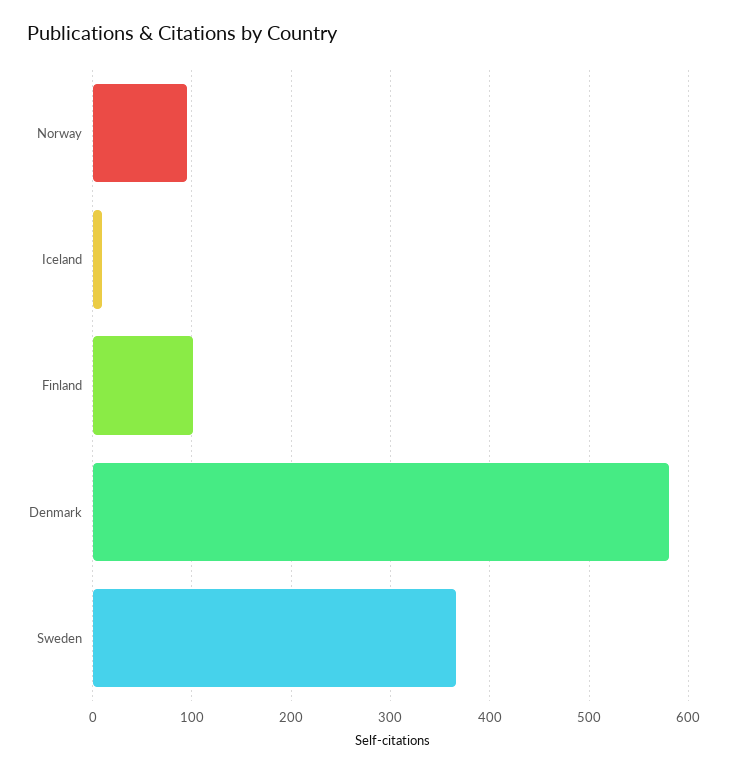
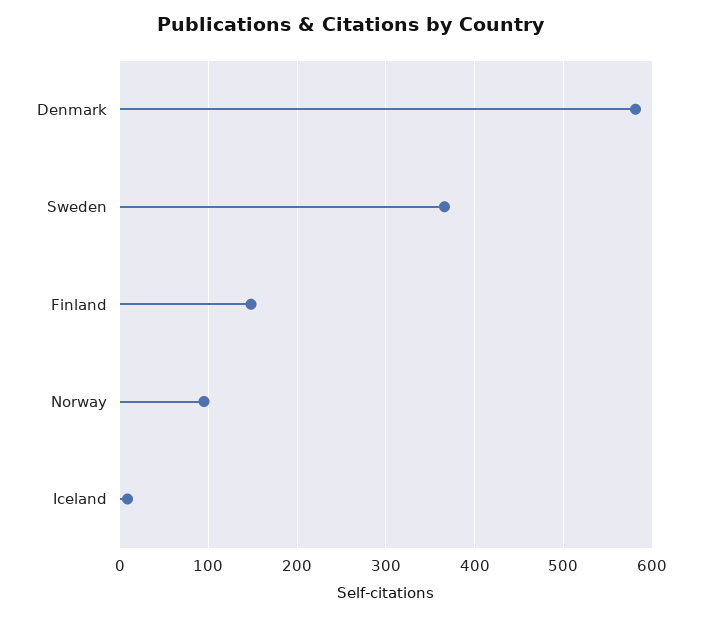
Finland: 100 -> 150

